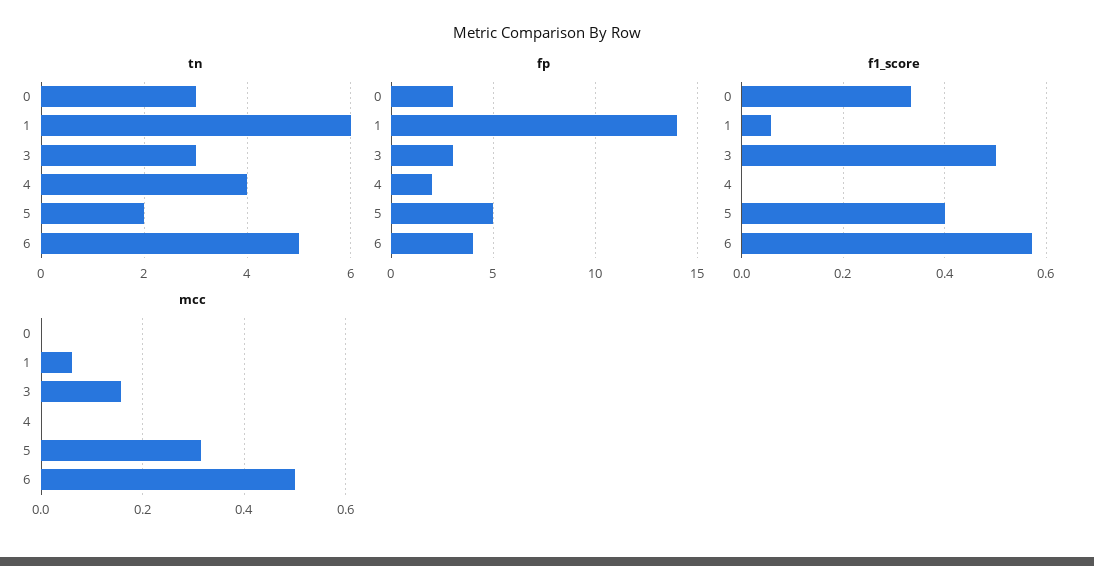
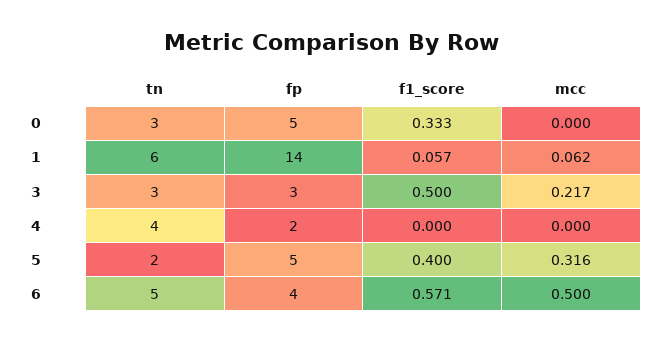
fp, 0: 3 -> 5
mcc, 3: 0.16 -> 0.217

